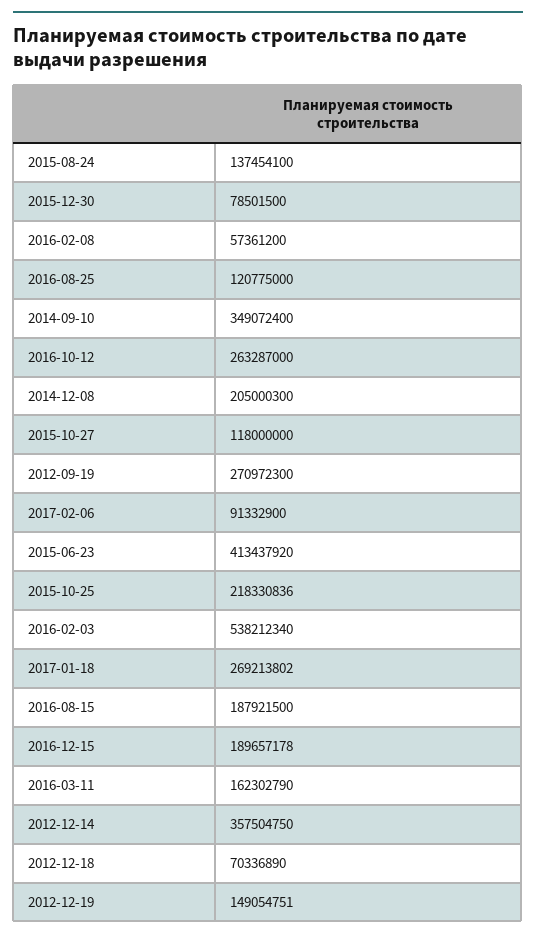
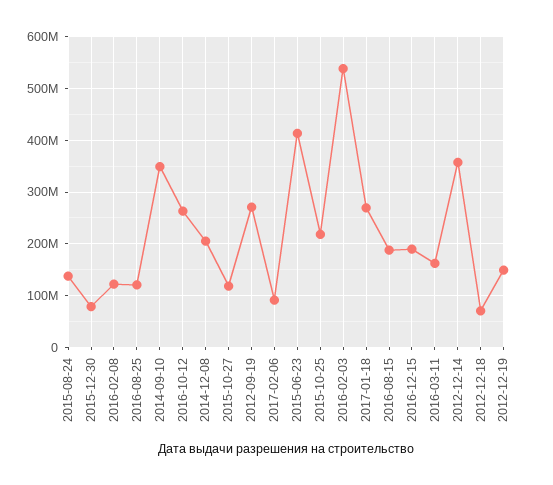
2016-02-08: 57361200 -> 120000000

